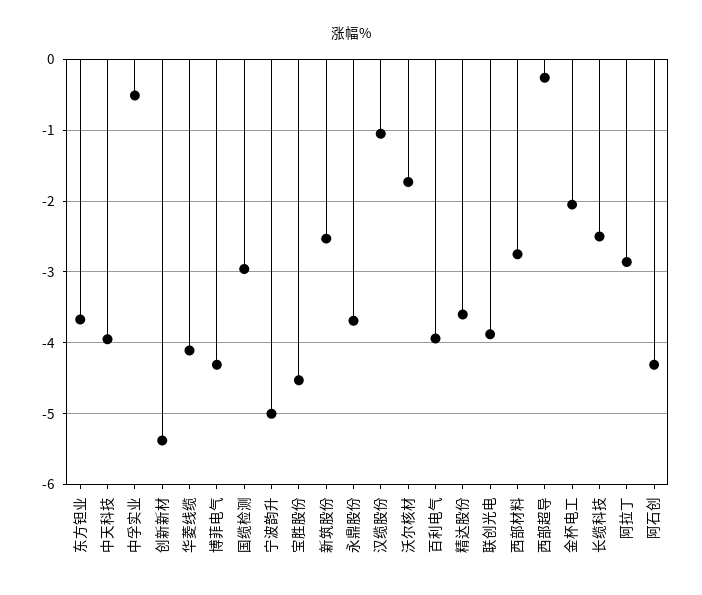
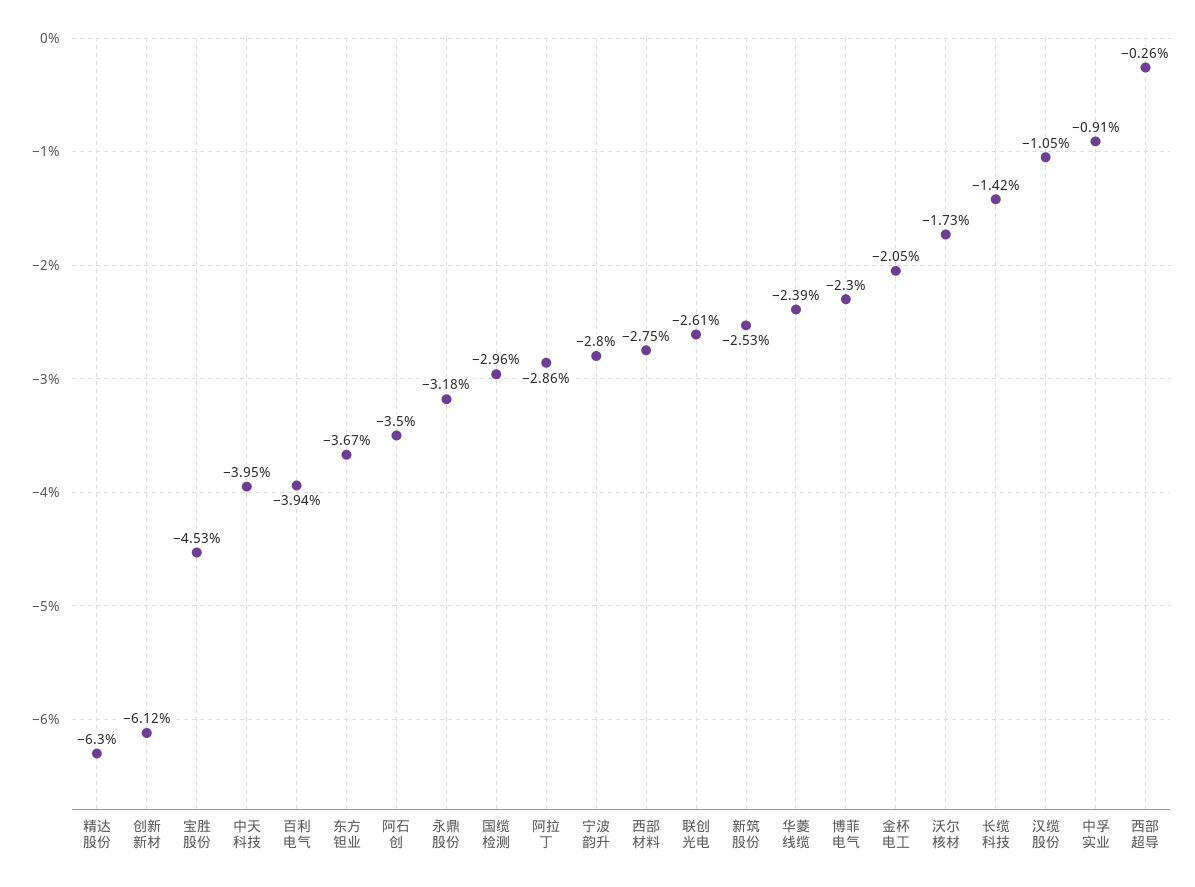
中孚实业: -0.5 -> -0.91
创新新材: -5.4 -> -6.12
华菱线缆: -4.1 -> -2.39
博菲电气: -4.3 -> -2.3
宁波韵升: -5 -> -2.8
永鼎股份: -3.7 -> -3.18
精达股份: -3.6 -> -6.3
联创光电: -3.9 -> -2.61
长缆科技: -2.5 -> -1.42
阿石创: -4.3 -> -3.5

